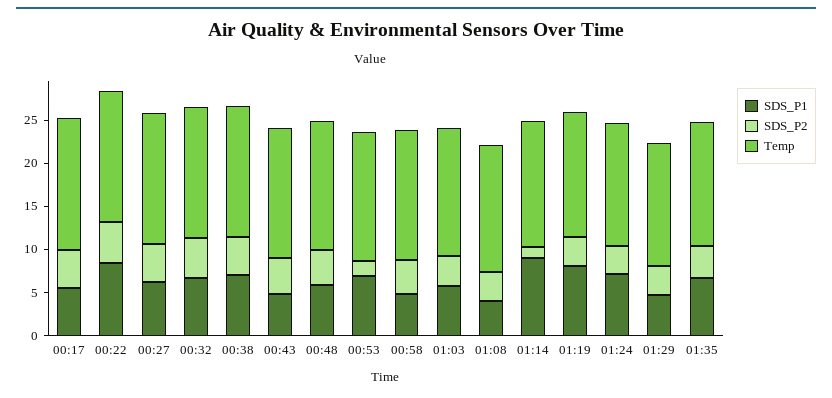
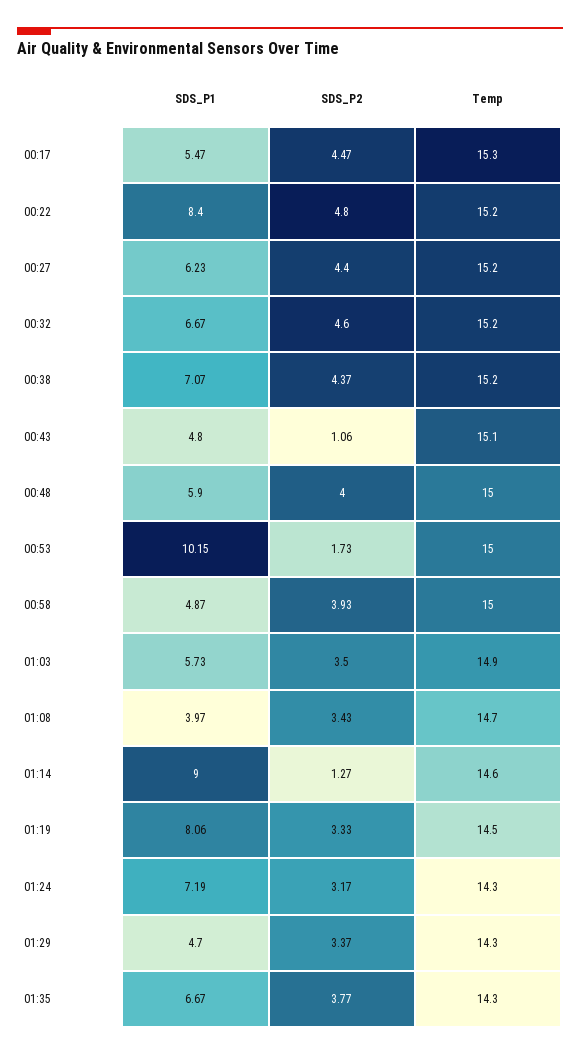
SDS_P2, 00:43: 4 -> 1.06
SDS_P1, 00:53: 7 -> 10.15

